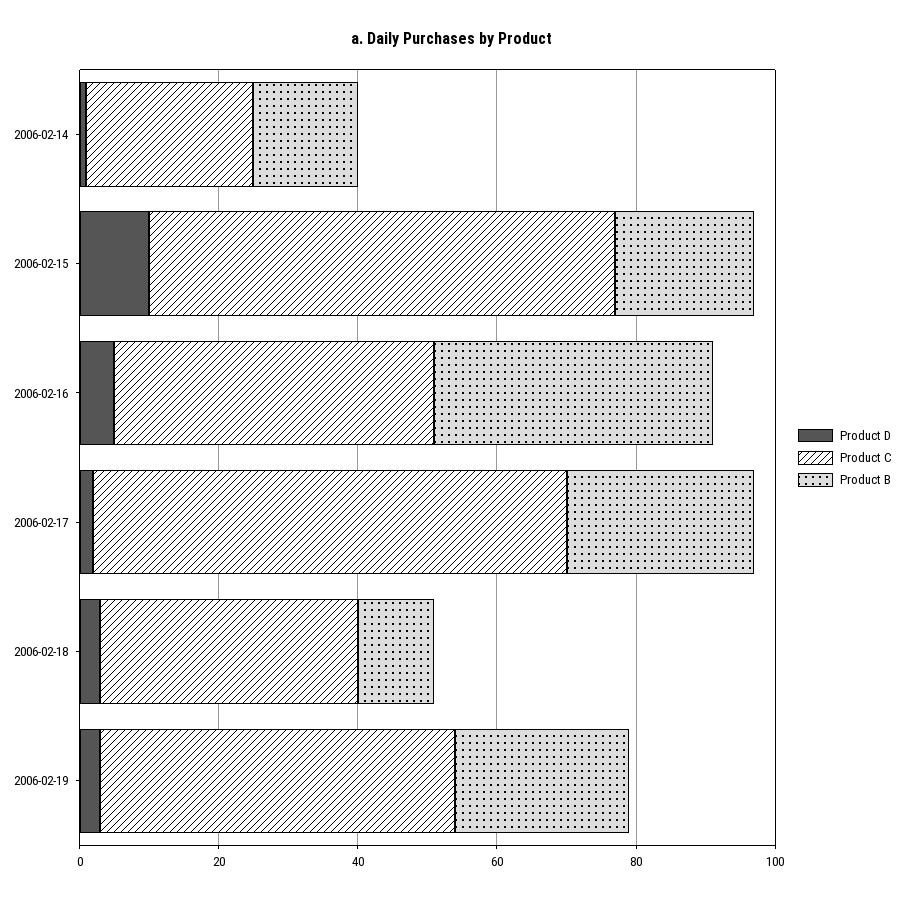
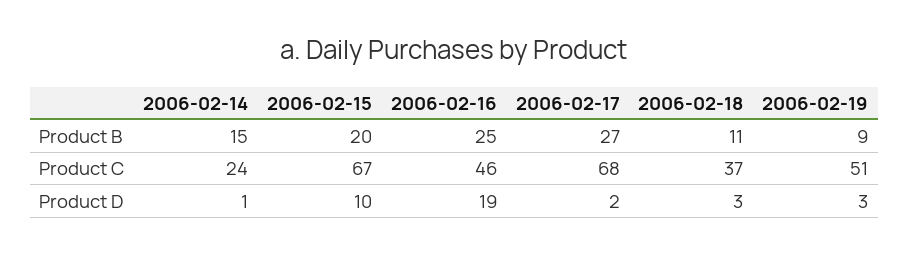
Product D, 2006-02-16: 5 -> 19
Product B, 2006-02-16: 40 -> 25
Product B, 2006-02-19: 25 -> 9

